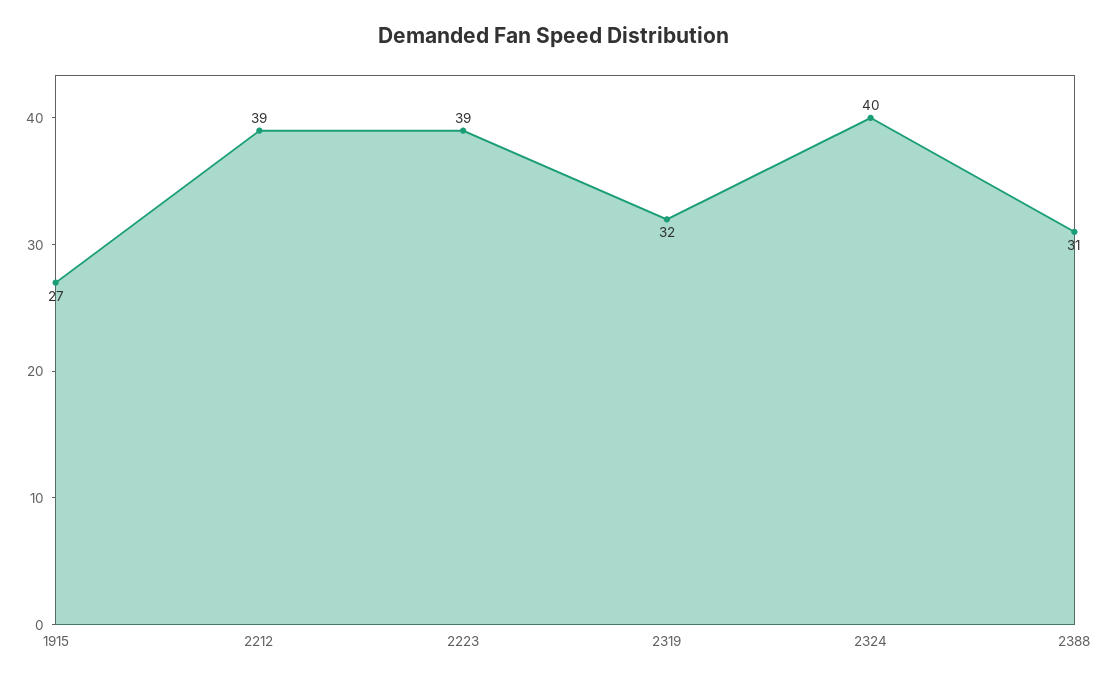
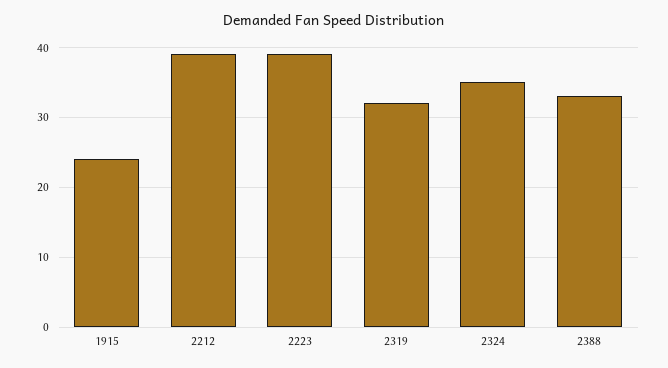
1915: 27 -> 24
2324: 40 -> 35
2388: 31 -> 33

